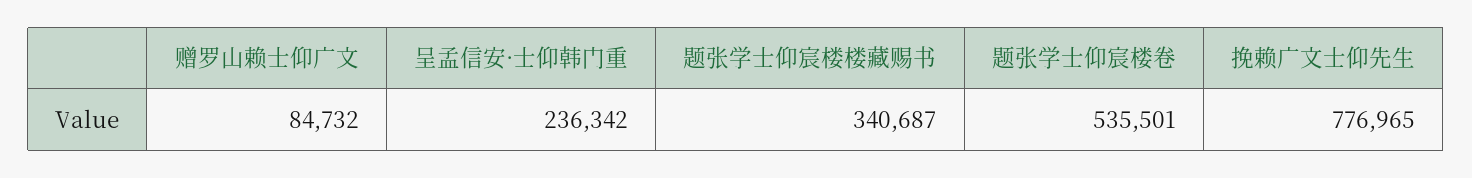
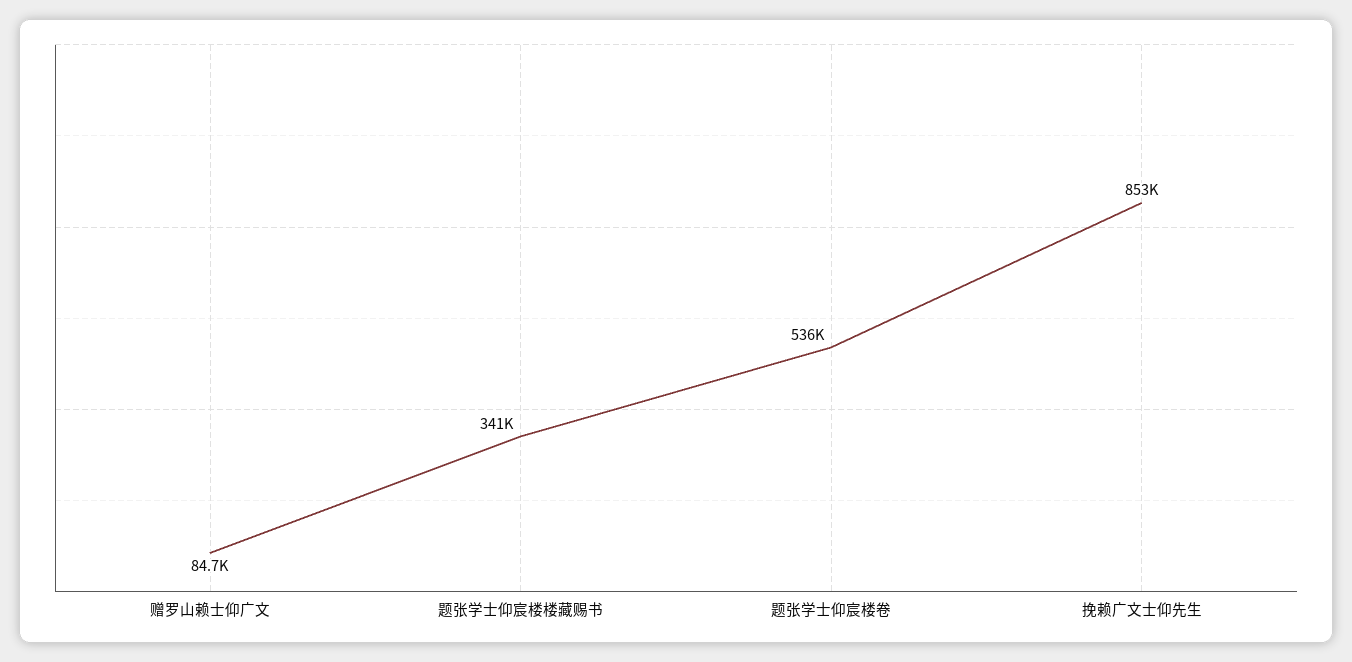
呈孟信安·士仰韩门重: 236342 -> none
挽赖广文士仰先生: 776965 -> 853000

